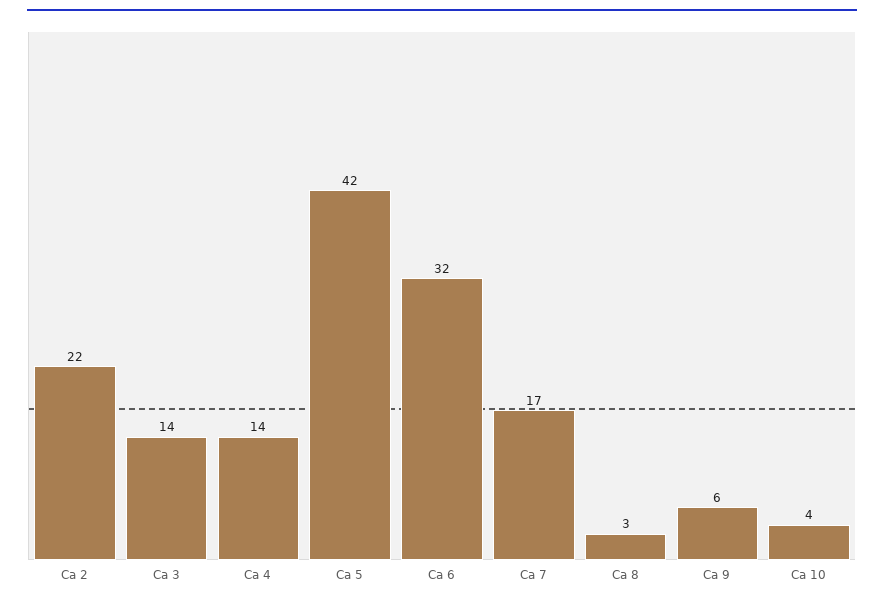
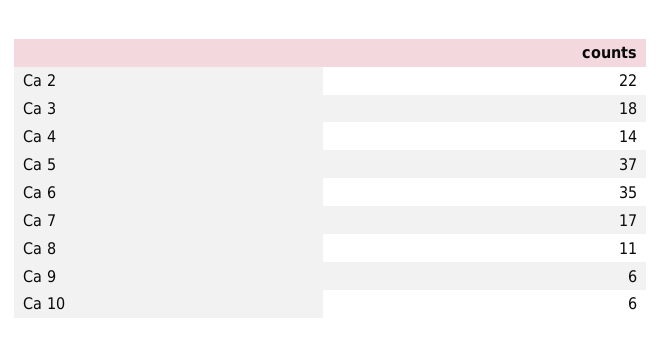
Ca 3: 14 -> 18
Ca 5: 42 -> 37
Ca 6: 32 -> 35
Ca 8: 3 -> 11
Ca 10: 4 -> 6

